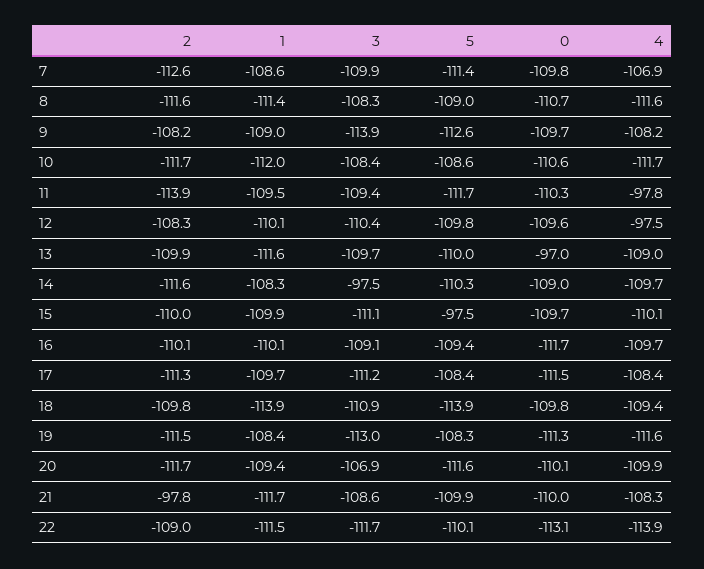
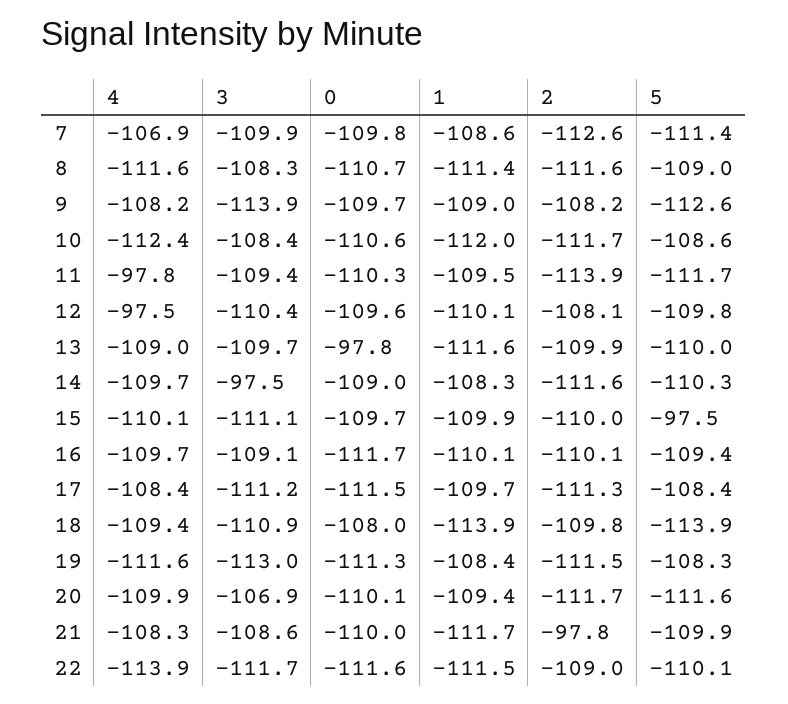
4, 10: -111.7 -> -112.4
2, 12: -108.3 -> -108.1
0, 13: -97 -> -97.8
0, 18: -109.8 -> -108
0, 22: -113.1 -> -111.6

